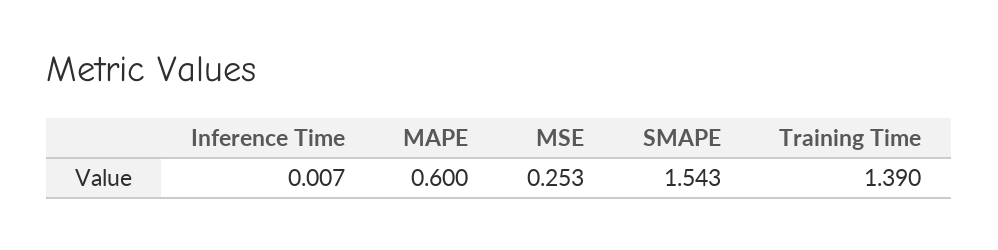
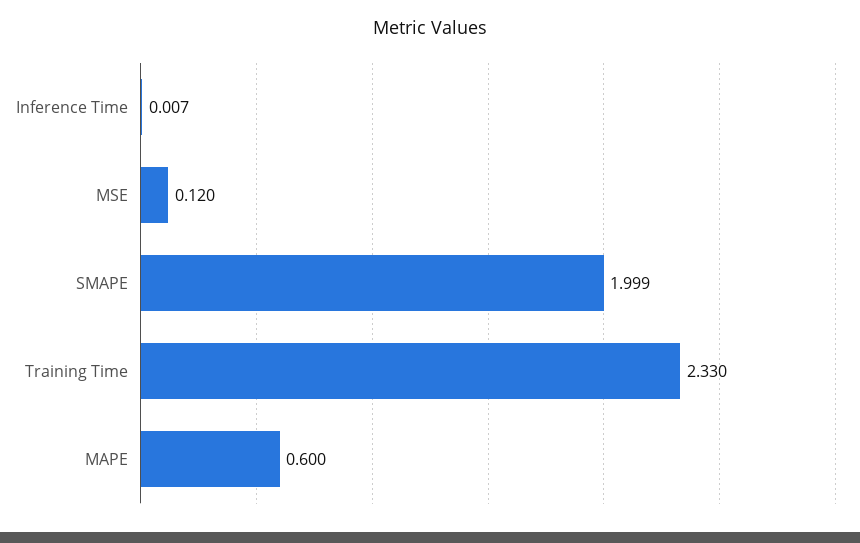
MSE: 0.253 -> 0.12
SMAPE: 1.543 -> 1.999
Training Time: 1.39 -> 2.33

